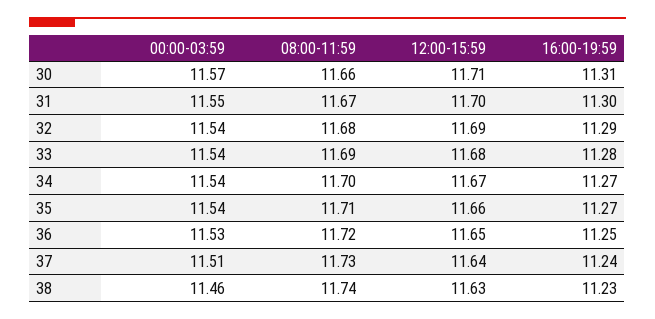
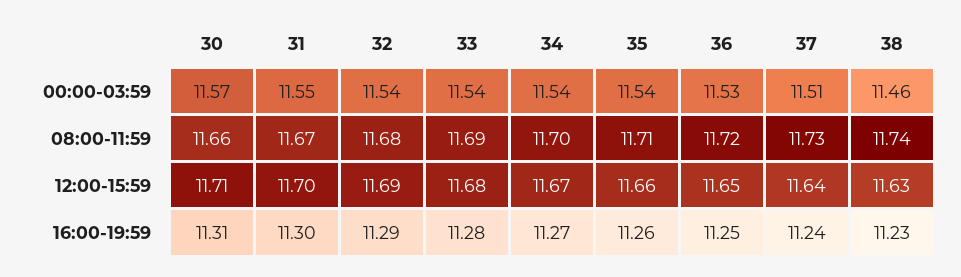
16:00-19:59, 35: 11.27 -> 11.26

